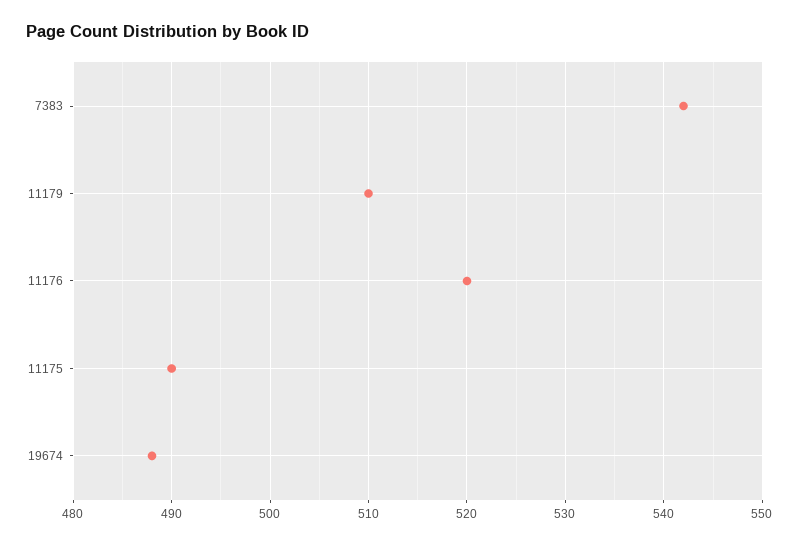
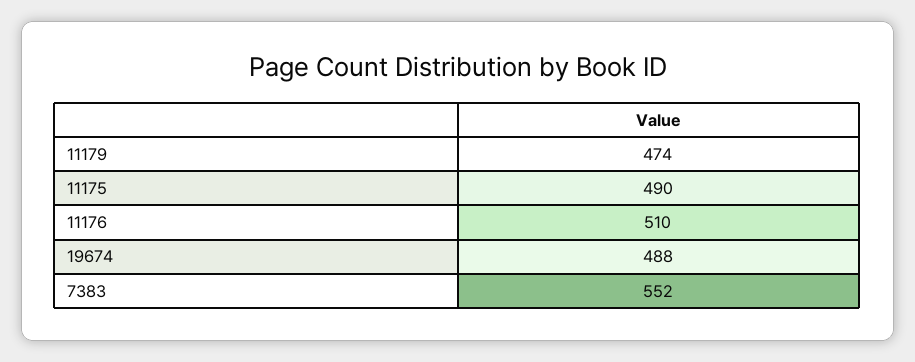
7383: 542 -> 552
11179: 510 -> 474
11176: 520 -> 510

